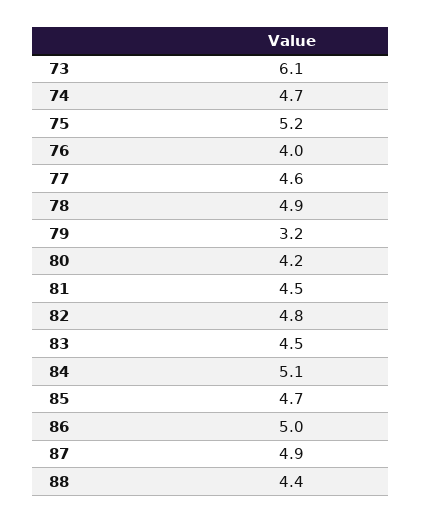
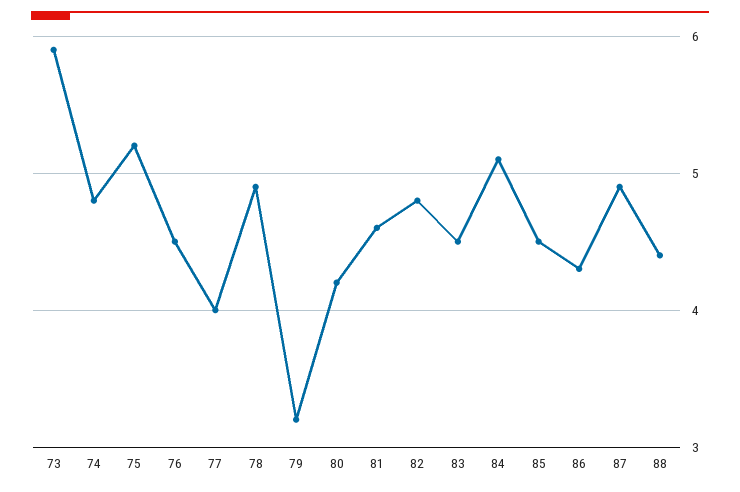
73: 6.1 -> 5.9
74: 4.7 -> 4.8
76: 4 -> 4.5
77: 4.6 -> 4
81: 4.5 -> 4.6
85: 4.7 -> 4.5
86: 5 -> 4.3

